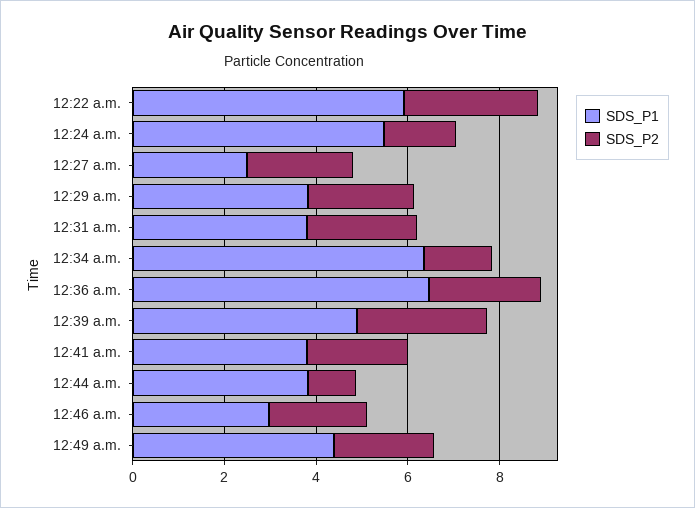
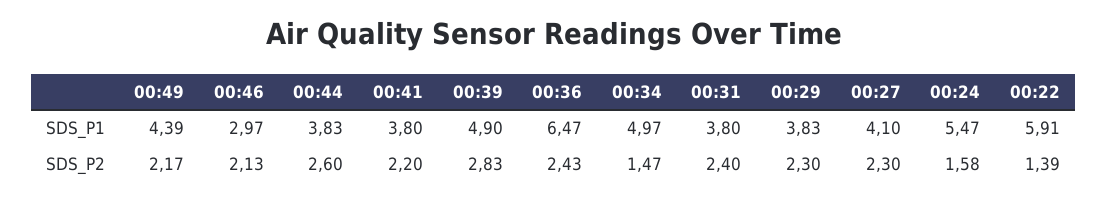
SDS_P2, 12:22 a.m.: 3 -> 1.39
SDS_P1, 12:27 a.m.: 2.5 -> 4.1
SDS_P1, 12:34 a.m.: 6.5 -> 4.97
SDS_P2, 12:44 a.m.: 1 -> 2.6

